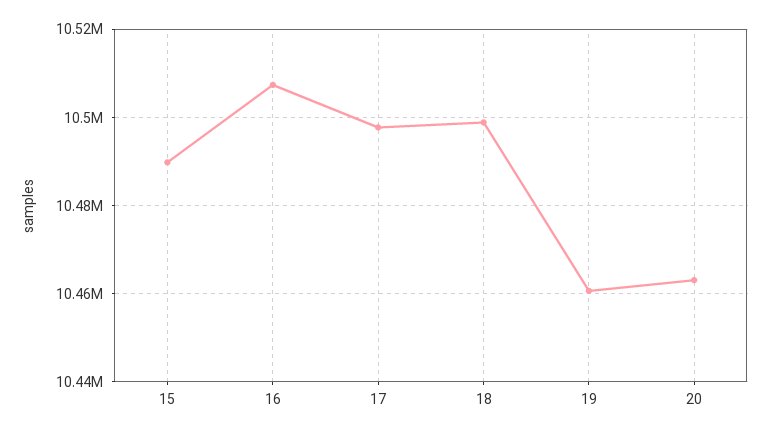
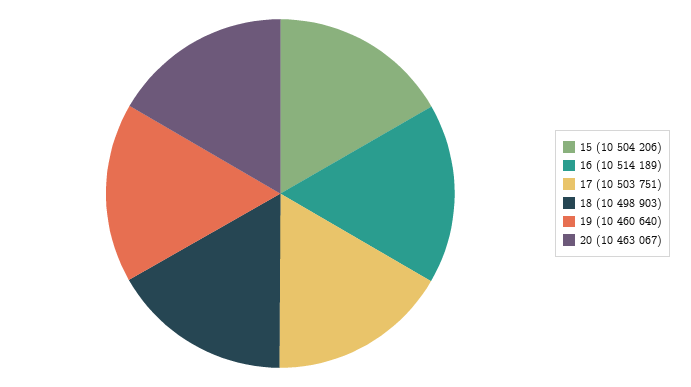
15: 10490000 -> 10504206
16: 10508000 -> 10514189
17: 10498000 -> 10503751

